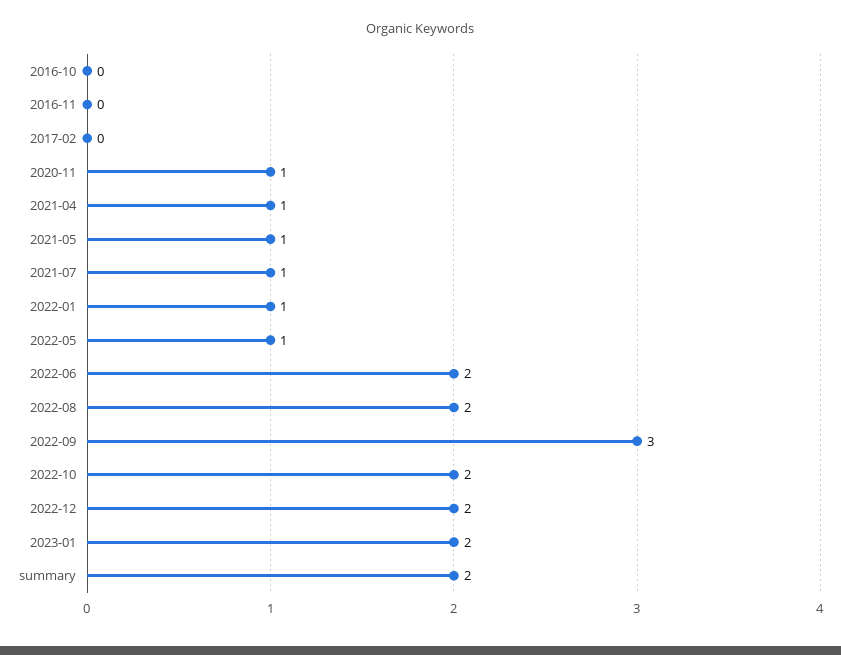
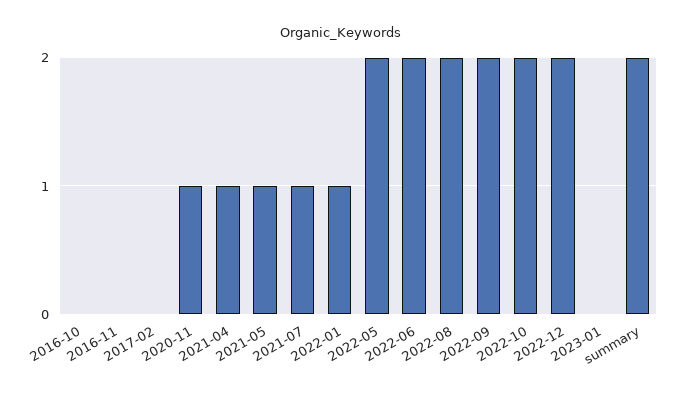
2022-05: 1 -> 2
2022-09: 3 -> 2
2023-01: 2 -> 0

